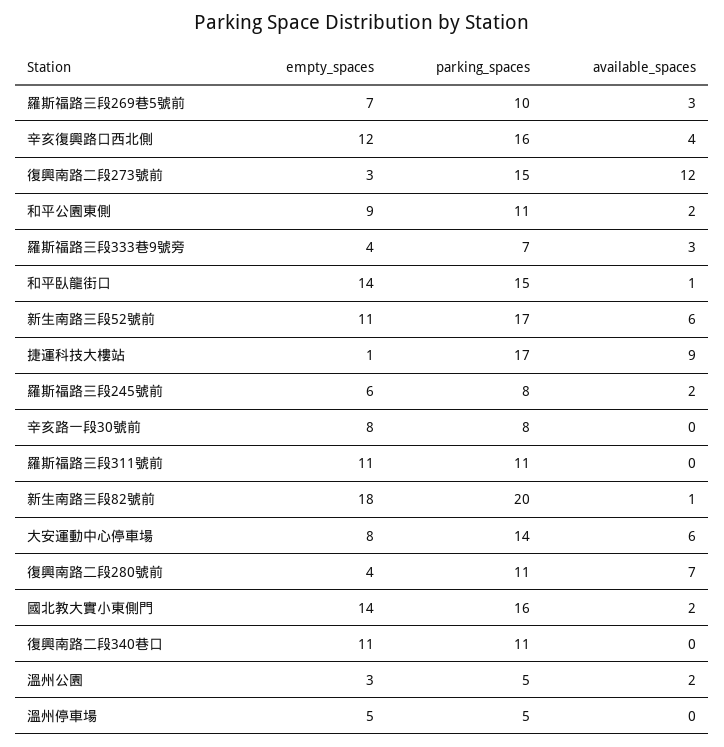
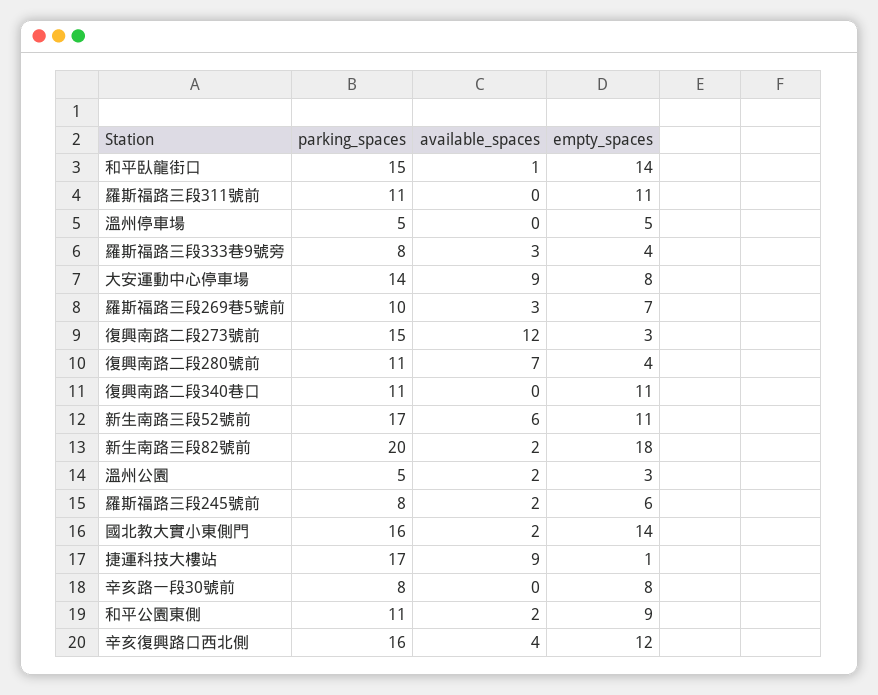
parking_spaces, 羅斯福路三段333巷9號旁: 7 -> 8
available_spaces, 新生南路三段82號前: 1 -> 2
available_spaces, 大安運動中心停車場: 6 -> 9

